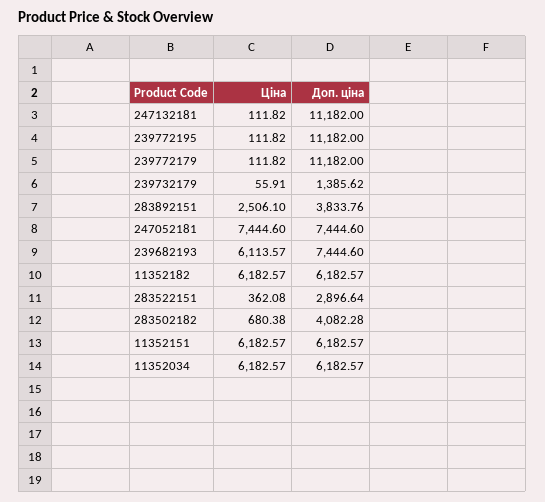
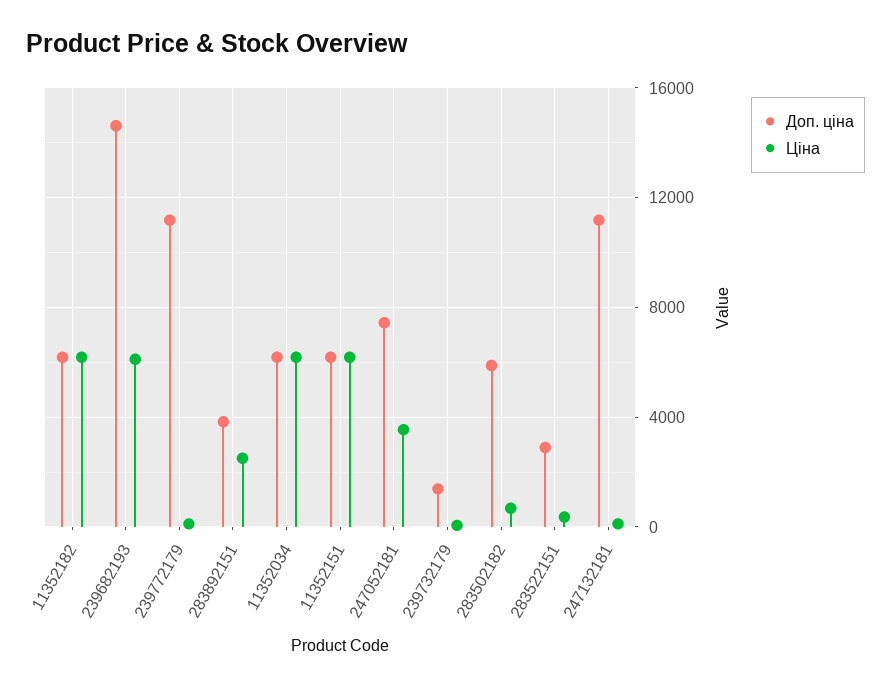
Ціна, 239772195: 111.82 -> none
Доп. ціна, 239772195: 11182 -> none
Ціна, 247052181: 7444.6 -> 3500
Доп. ціна, 239682193: 7444.6 -> 14500
Доп. ціна, 283502182: 4082.28 -> 6000

